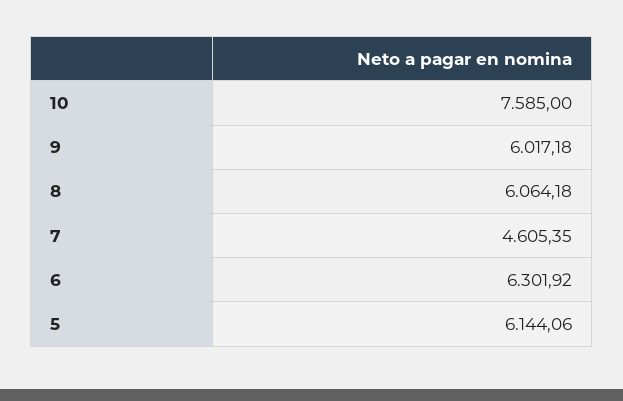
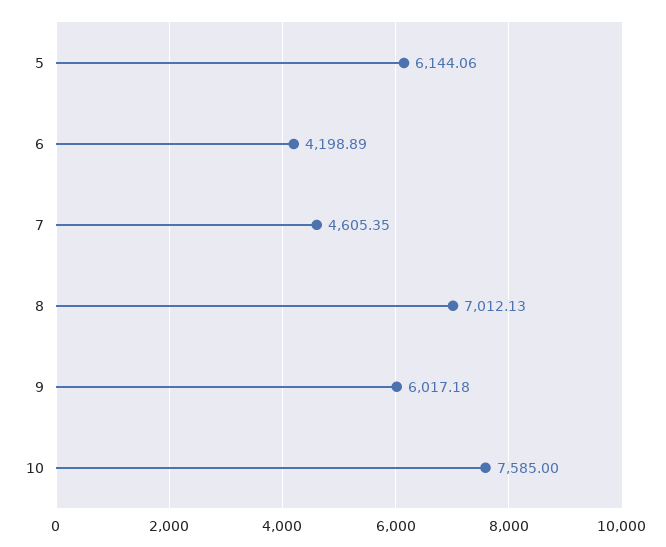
8: 6064.18 -> 7012.13
6: 6301.92 -> 4198.89

